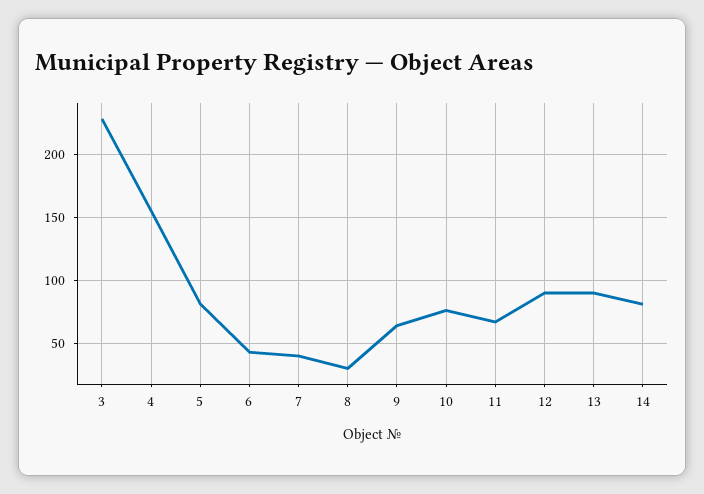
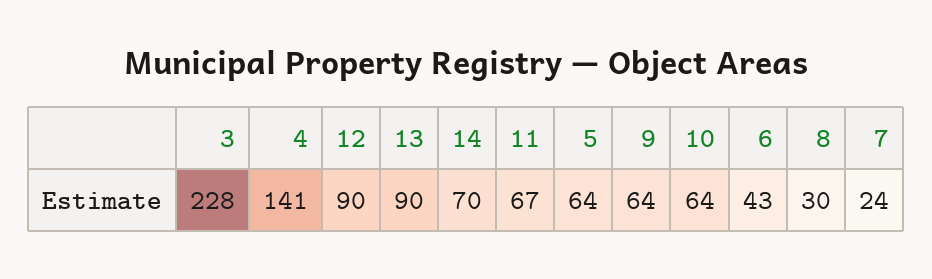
4: 155 -> 141
5: 80 -> 64
7: 40 -> 24
10: 75 -> 64
14: 80 -> 70

